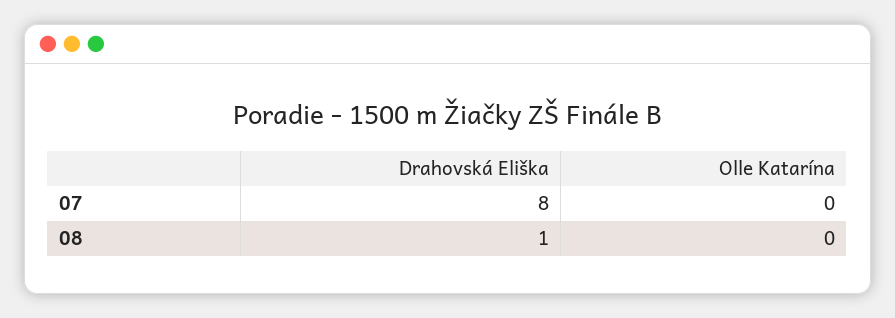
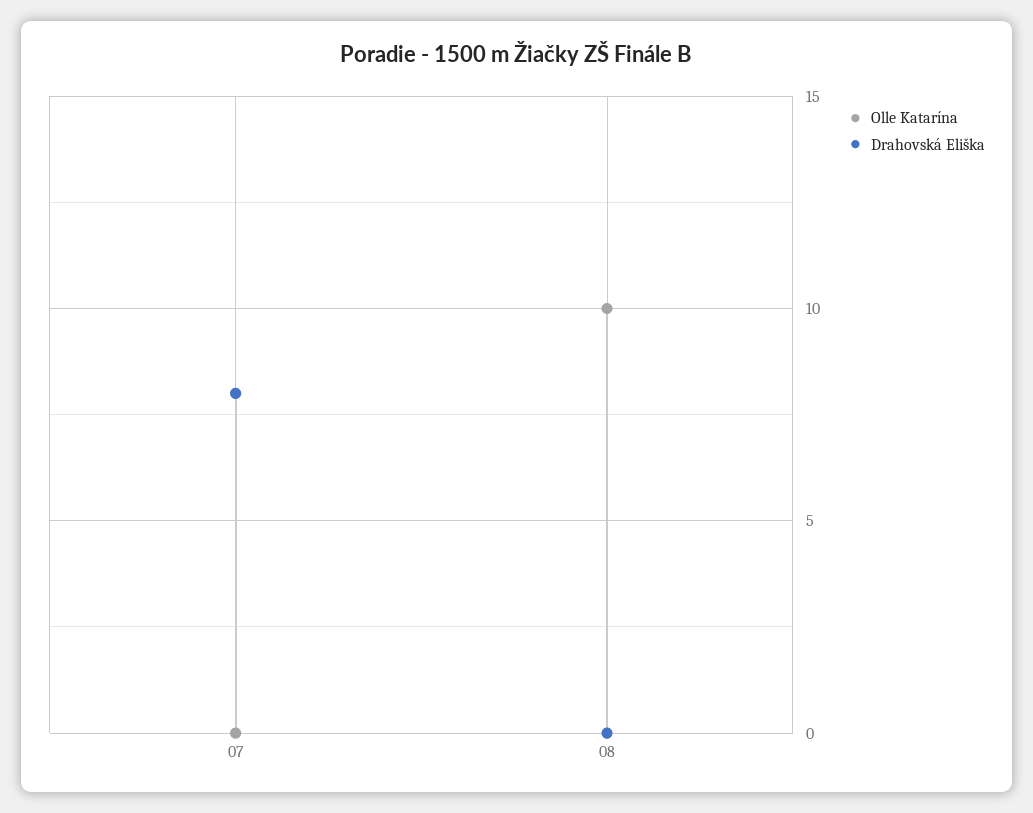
Drahovská Eliška, 08: 1 -> 0
Olle Katarína, 08: 0 -> 10

